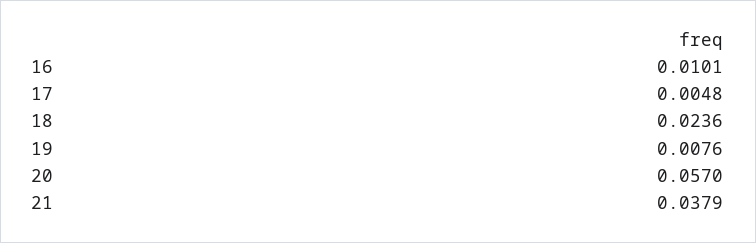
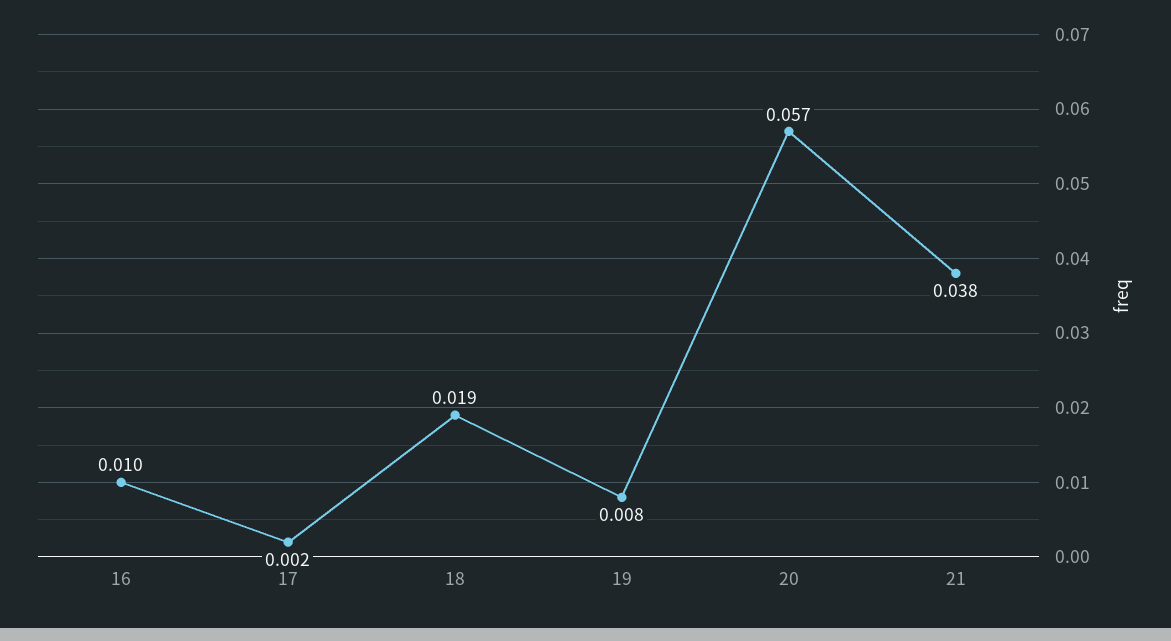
17: 0.0048 -> 0.002
18: 0.0236 -> 0.019

